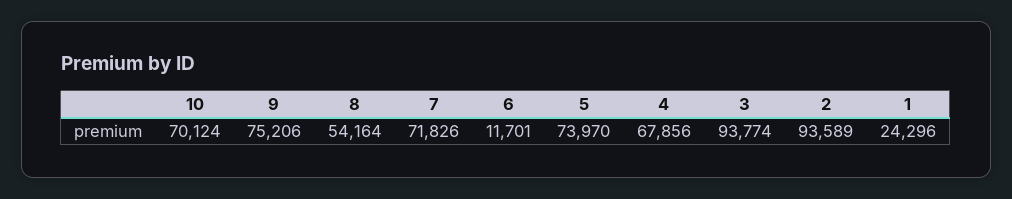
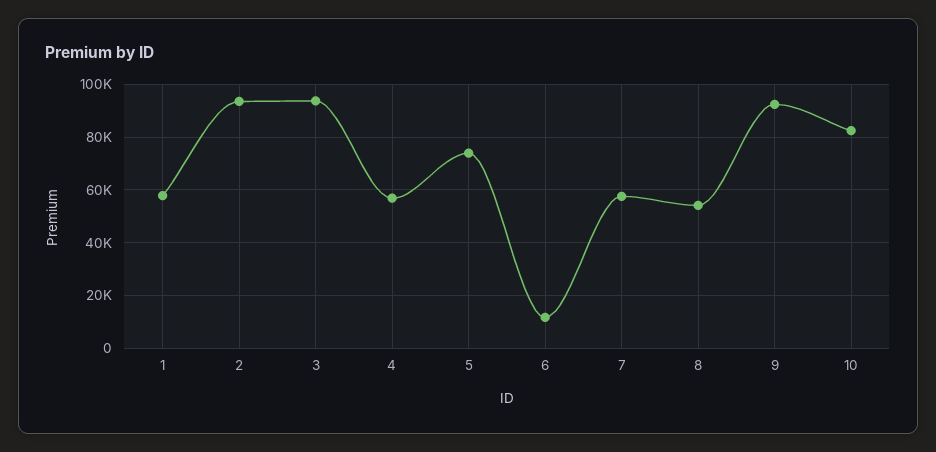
10: 70124 -> 82500
9: 75206 -> 92500
7: 71826 -> 57500
4: 67856 -> 57500
1: 24296 -> 57500

